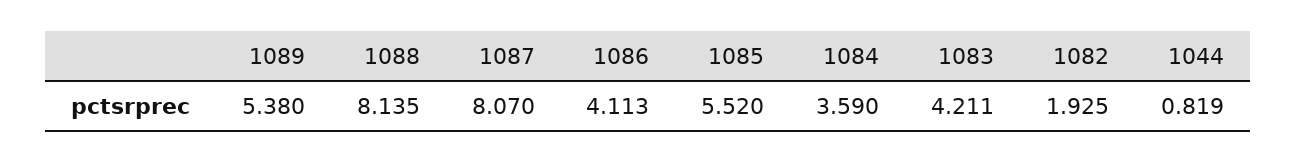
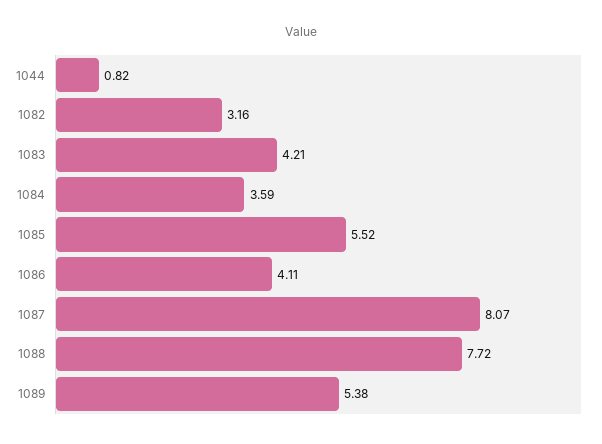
1088: 8.135 -> 7.72
1082: 1.925 -> 3.16

